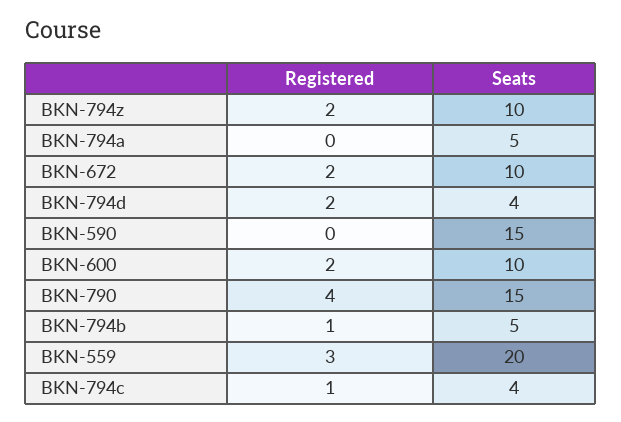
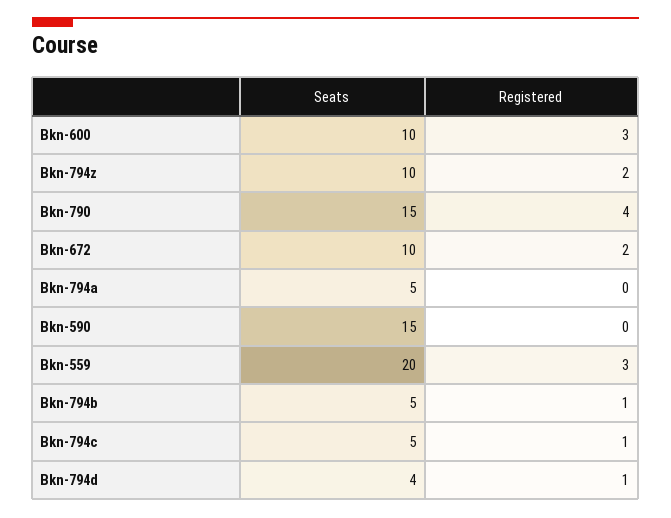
Registered, BKN-794d: 2 -> 1
Registered, BKN-600: 2 -> 3
Seats, BKN-794c: 4 -> 5

